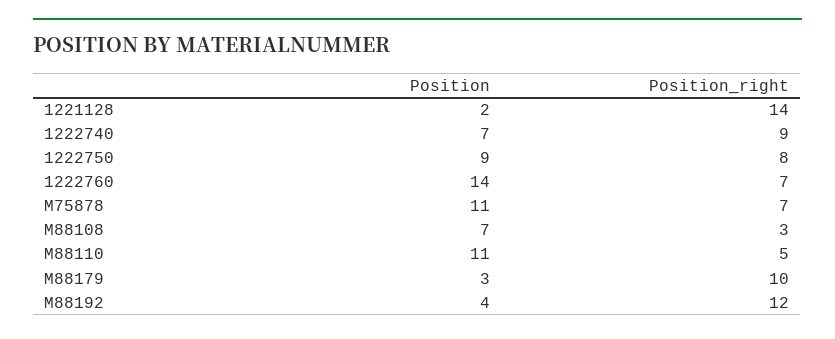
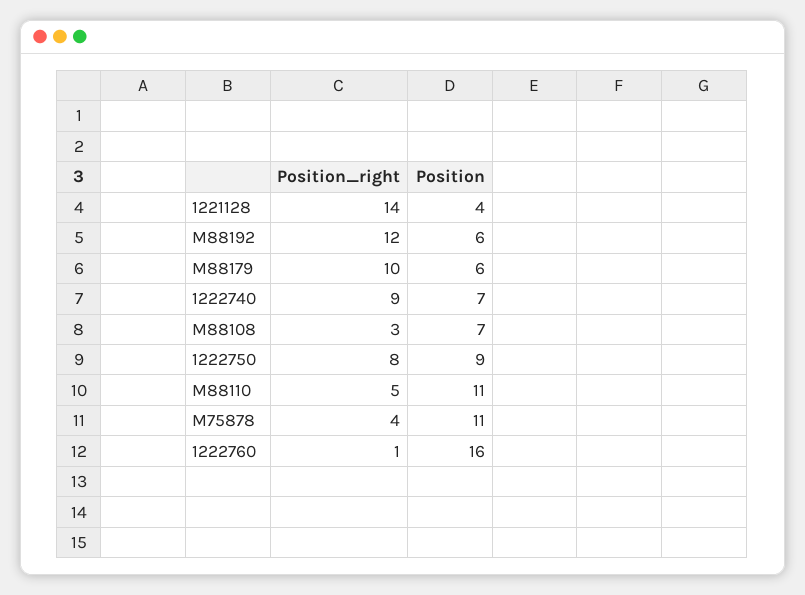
Position, 1221128: 2 -> 4
Position, 1222760: 14 -> 16
Position_right, 1222760: 7 -> 1
Position_right, M75878: 7 -> 4
Position, M88179: 3 -> 6
Position, M88192: 4 -> 6

